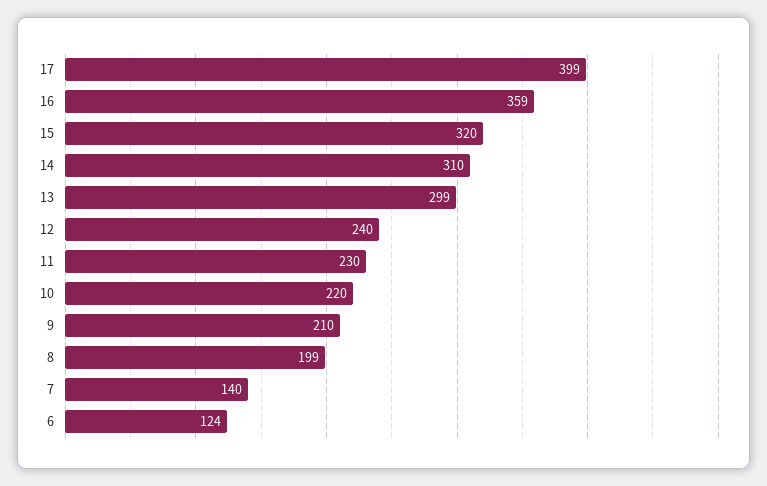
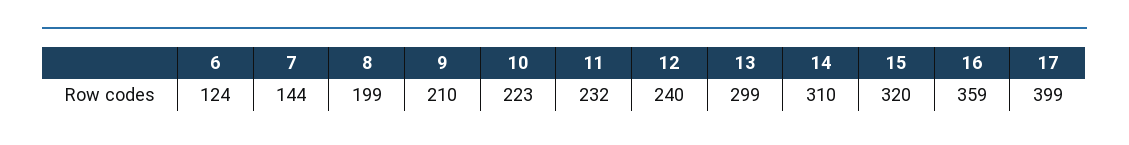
11: 230 -> 232
10: 220 -> 223
7: 140 -> 144

